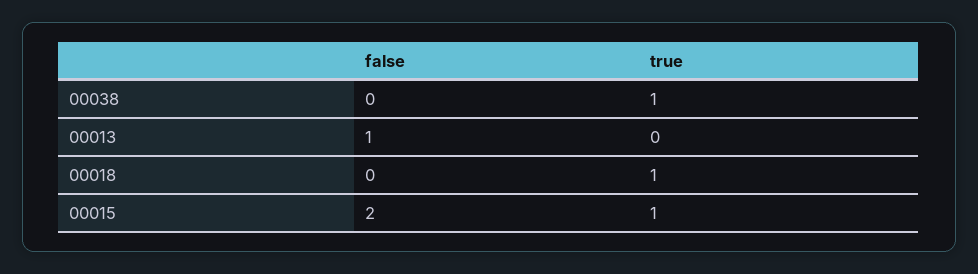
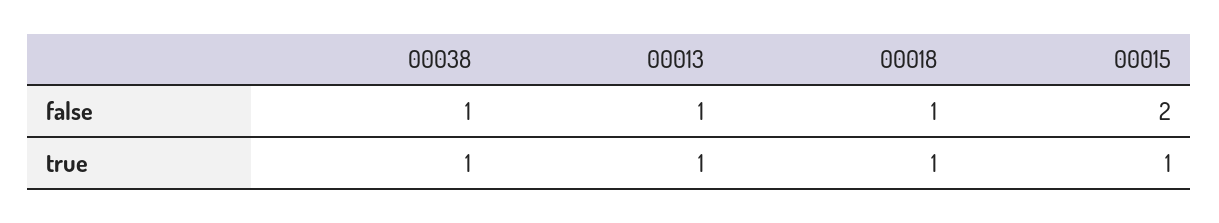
false, 00038: 0 -> 1
true, 00013: 0 -> 1
false, 00018: 0 -> 1

